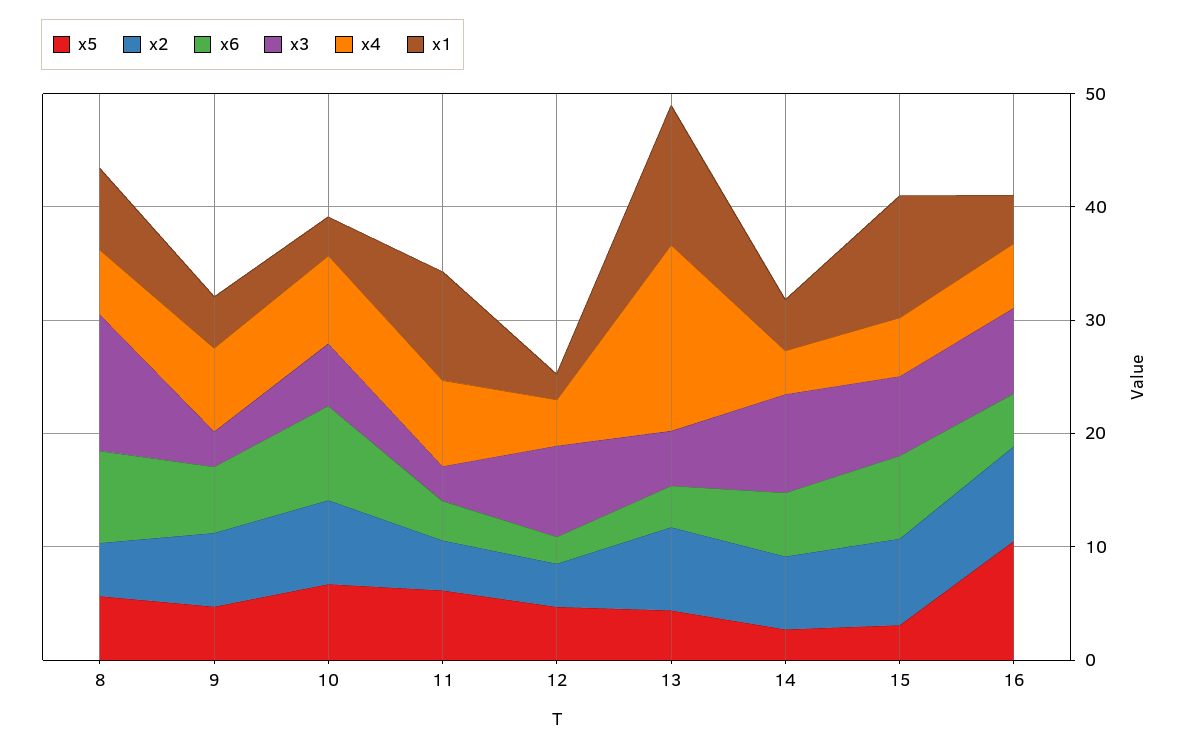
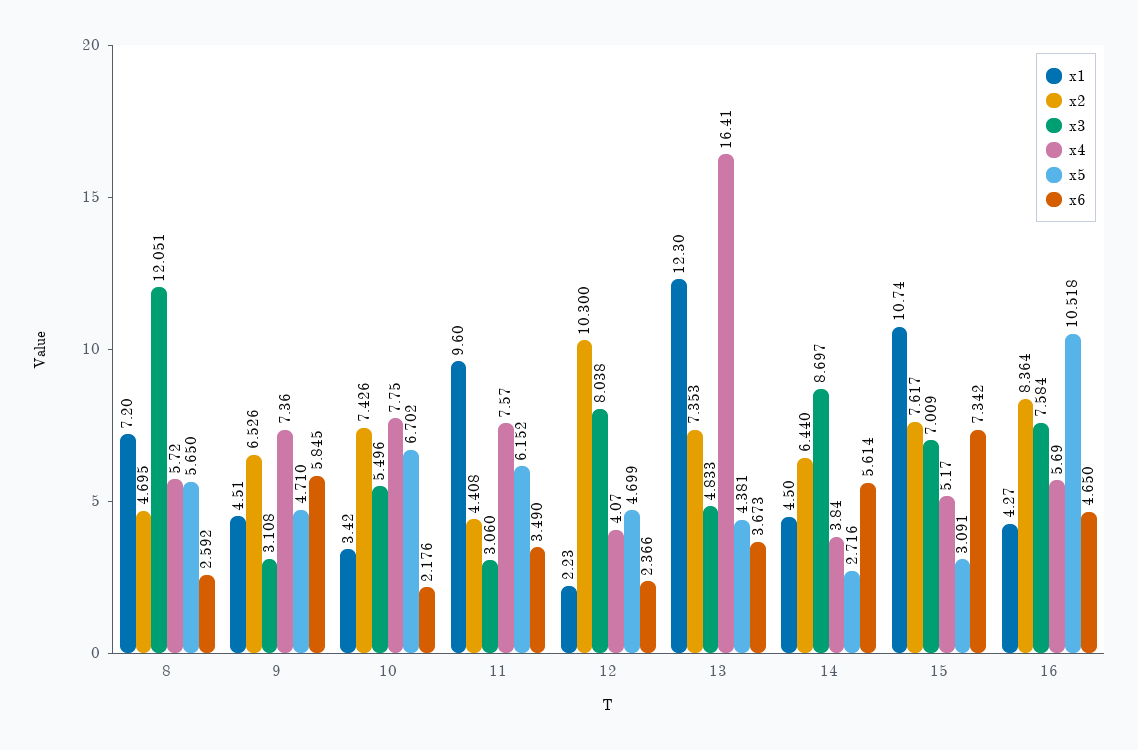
x6, 8: 8 -> 2.592
x6, 10: 8 -> 2.176
x2, 12: 4 -> 10.3

